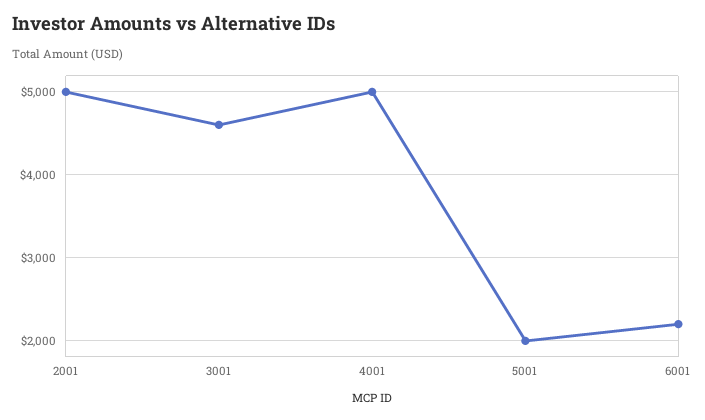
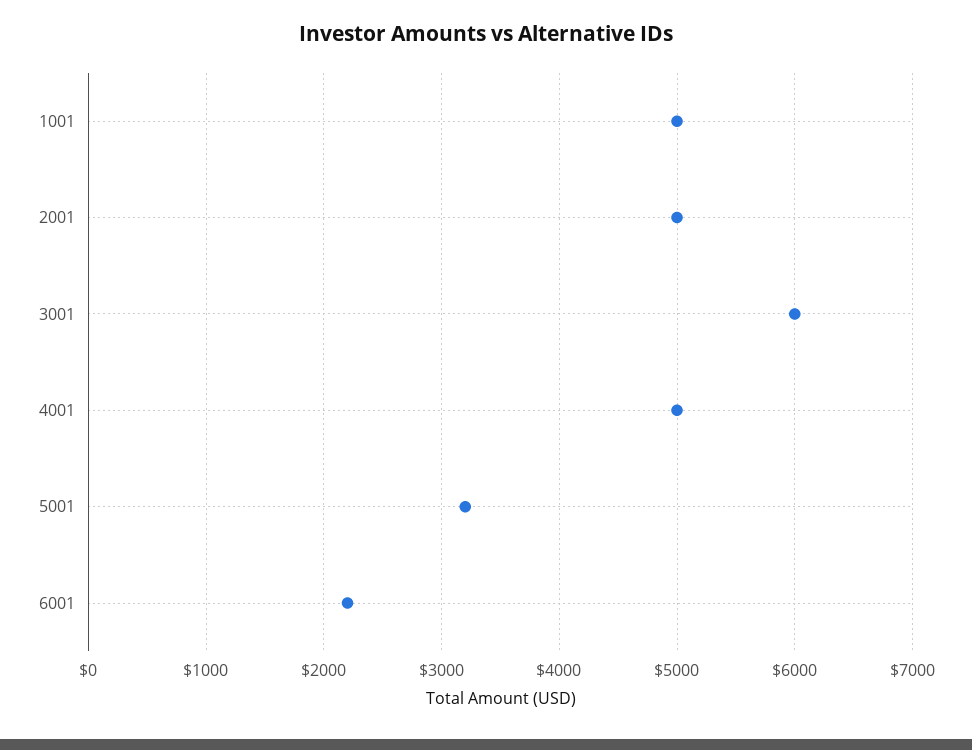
3001: 4600 -> 6000
5001: 2000 -> 3200
1001: none -> 5000

